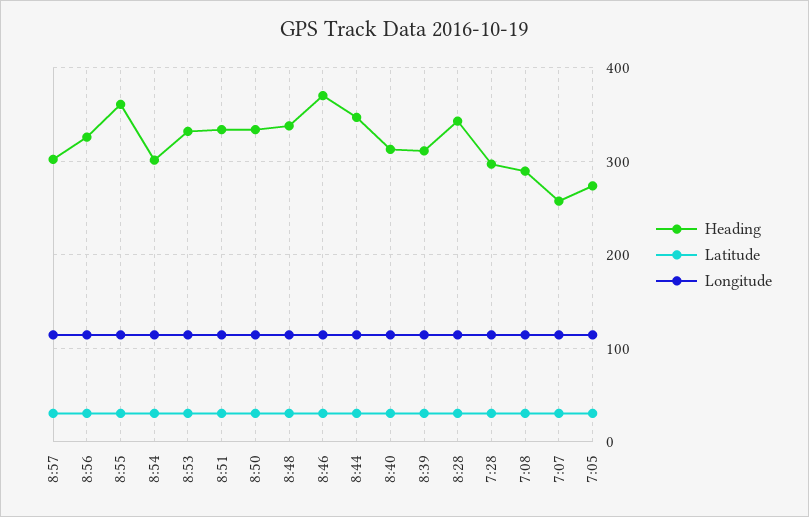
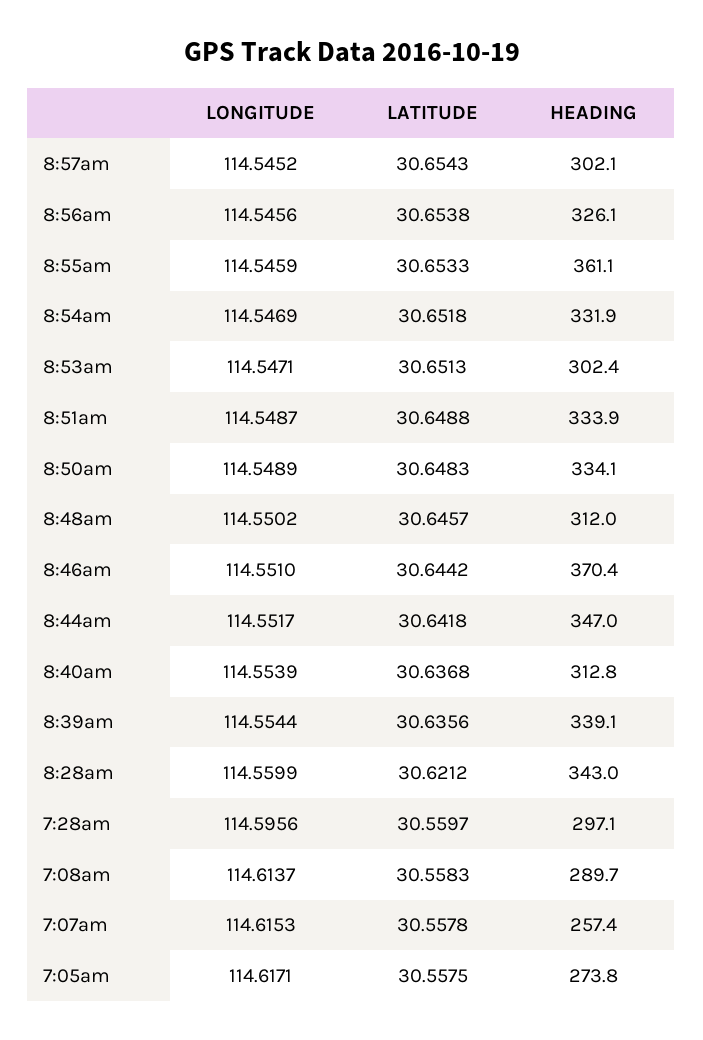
Heading, 8:54: 300 -> 331.9
Heading, 8:53: 330 -> 302.4
Heading, 8:48: 340 -> 312
Heading, 8:39: 310 -> 339.1

